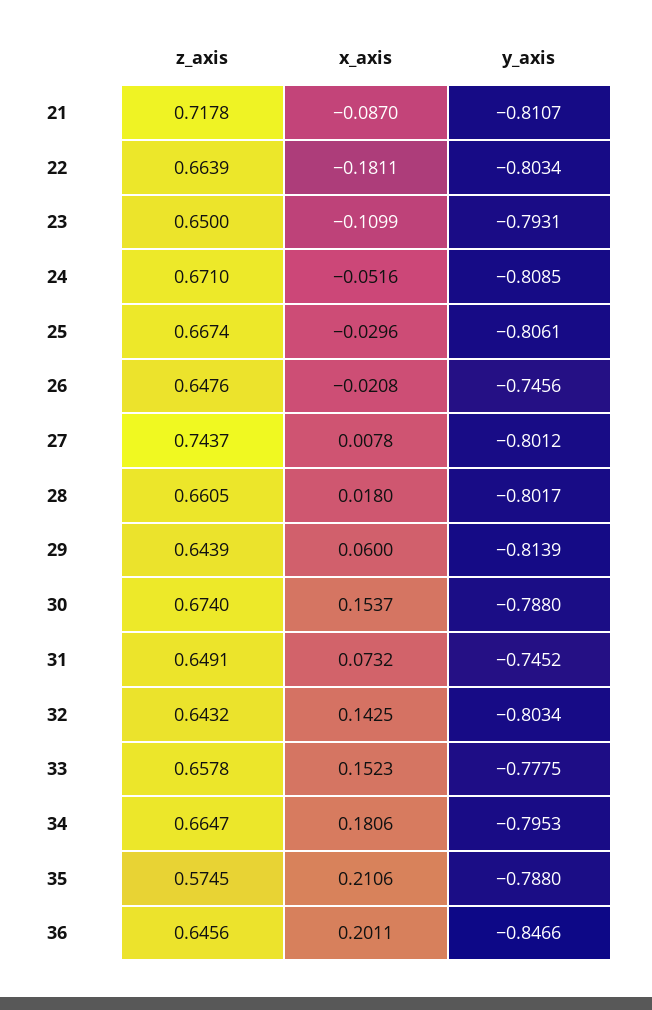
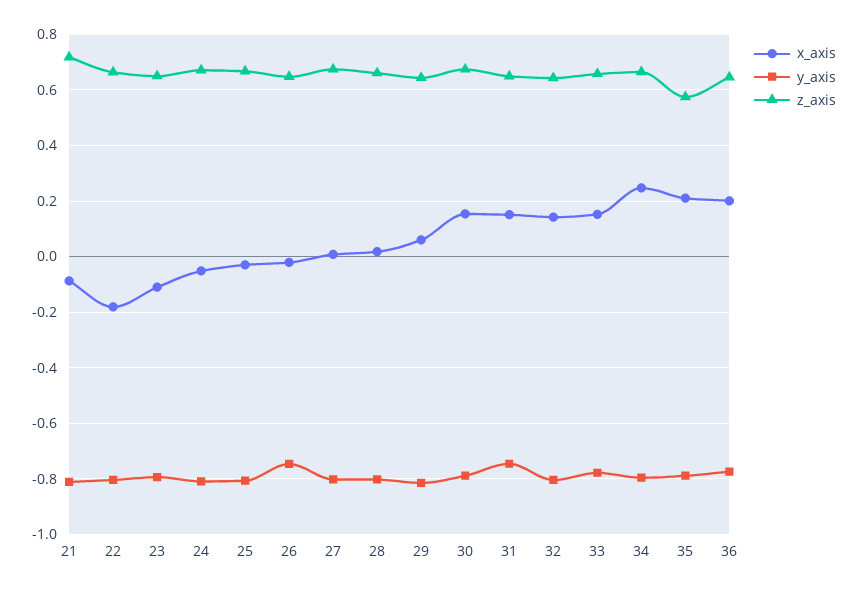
z_axis, 27: 0.7437 -> 0.675
x_axis, 31: 0.0732 -> 0.15
x_axis, 34: 0.1806 -> 0.25
y_axis, 36: -0.8466 -> -0.775

